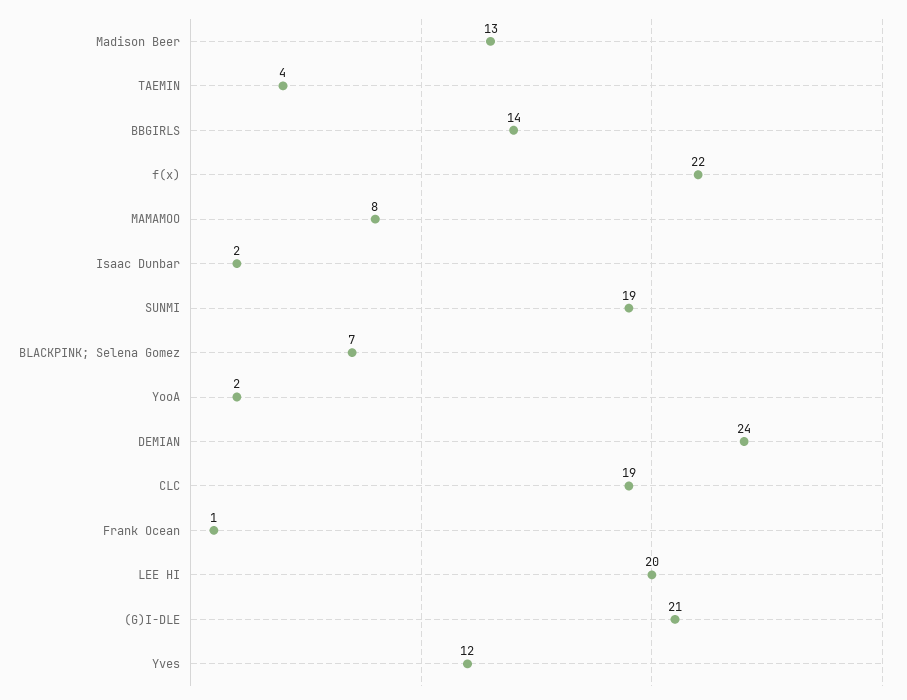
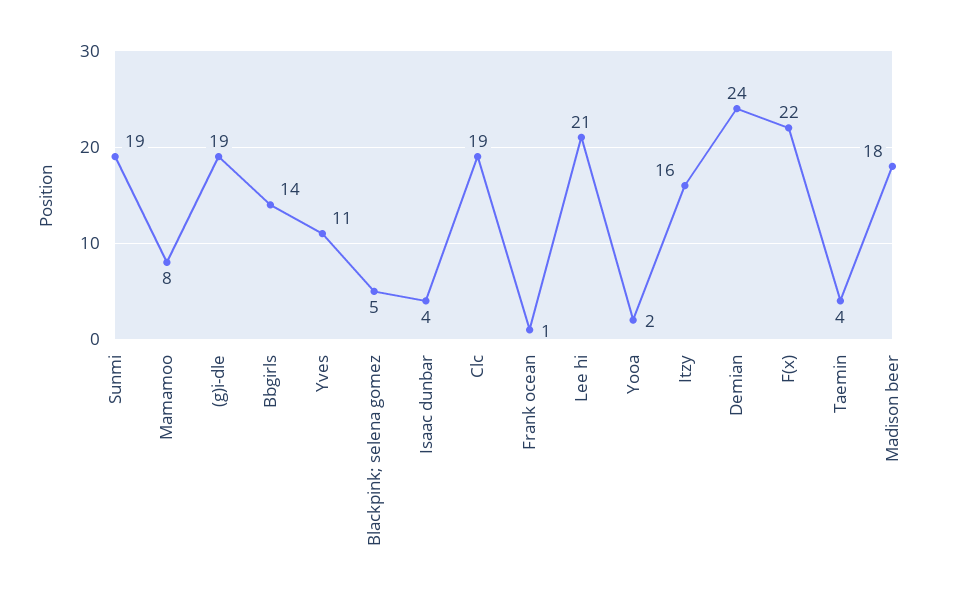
Madison Beer: 13 -> 18
Isaac Dunbar: 2 -> 4
BLACKPINK; Selena Gomez: 7 -> 5
LEE HI: 20 -> 21
(G)I-DLE: 21 -> 19
Yves: 12 -> 11
Itzy: none -> 16

